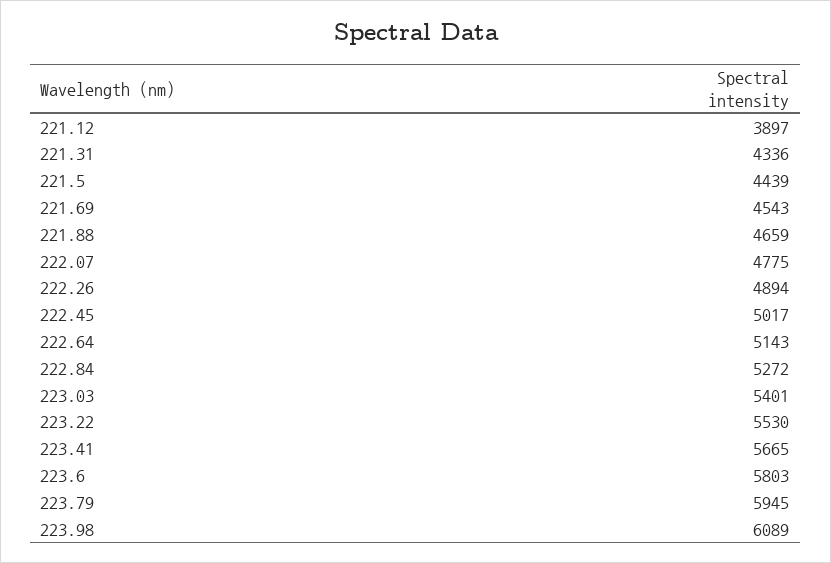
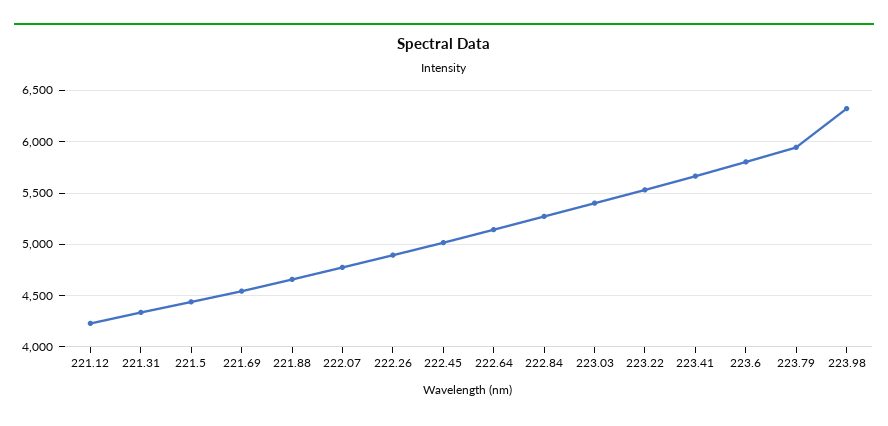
221.12: 3897 -> 4200
223.98: 6089 -> 6300

